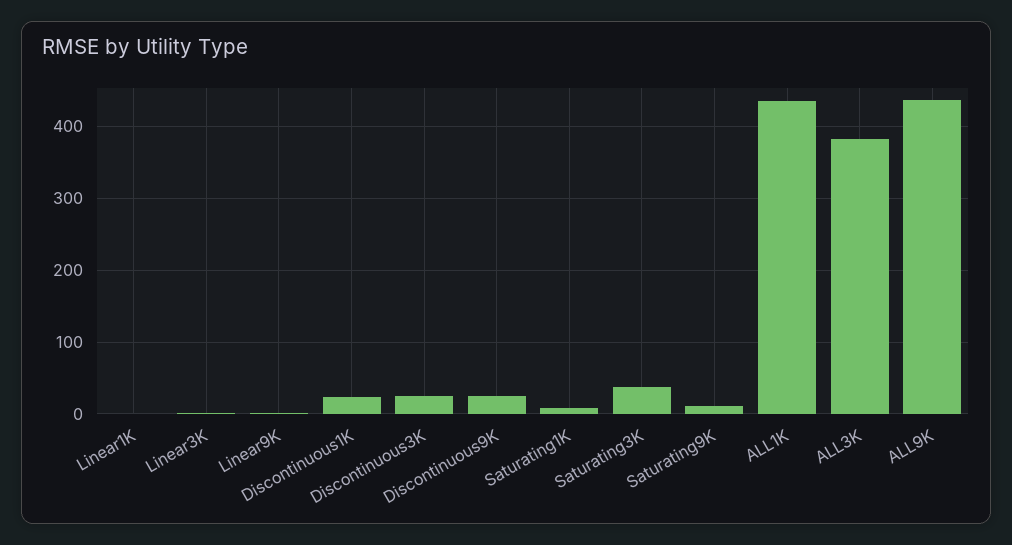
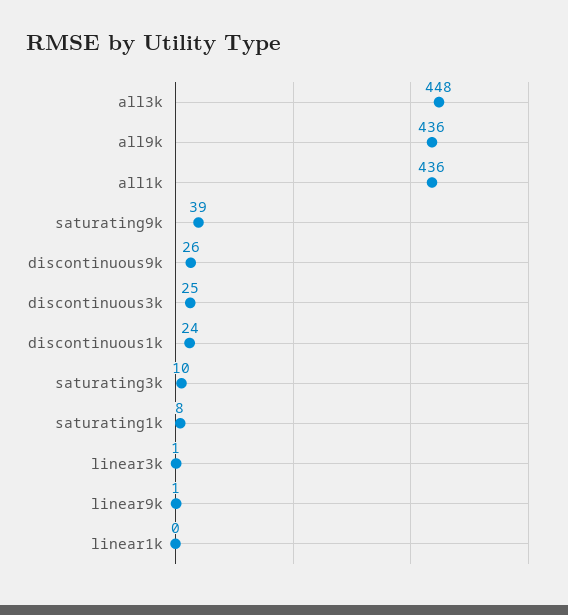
Saturating3K: 40 -> 10
Saturating9K: 10 -> 39
ALL3K: 380 -> 448

